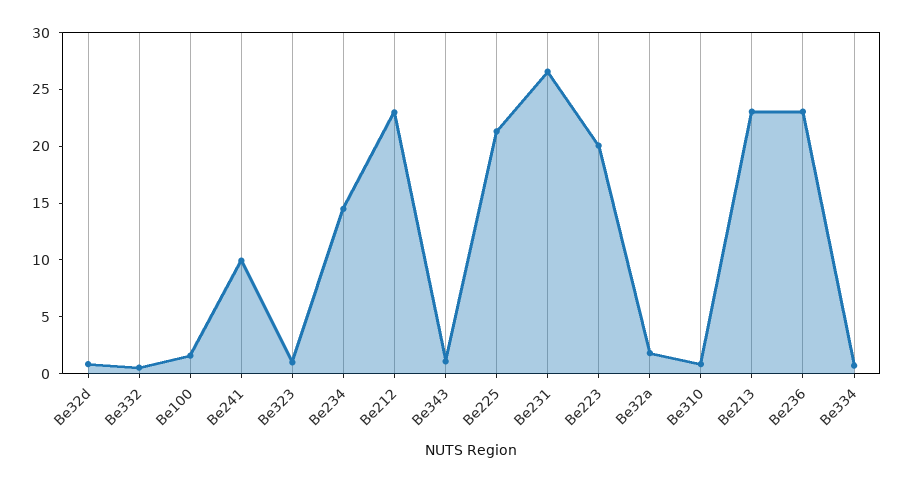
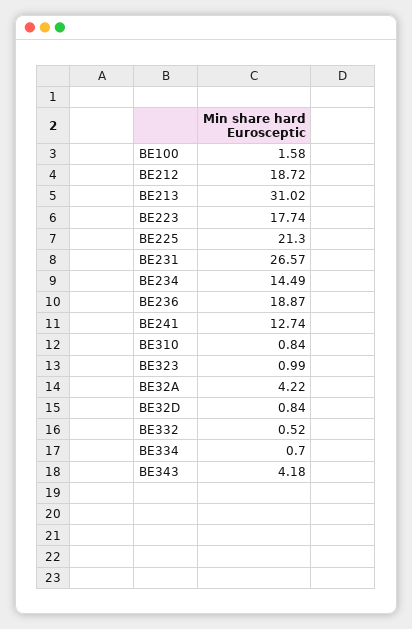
Be241: 10 -> 12.74
Be212: 23 -> 18.72
Be343: 1 -> 4.18
Be223: 20 -> 17.74
Be32a: 2 -> 4.22
Be213: 23 -> 31.02
Be236: 23 -> 18.87

